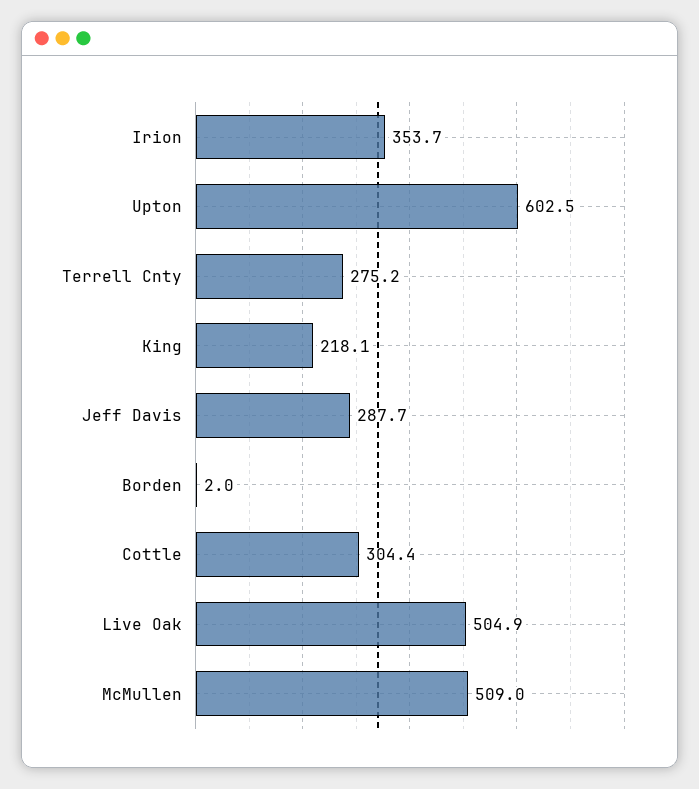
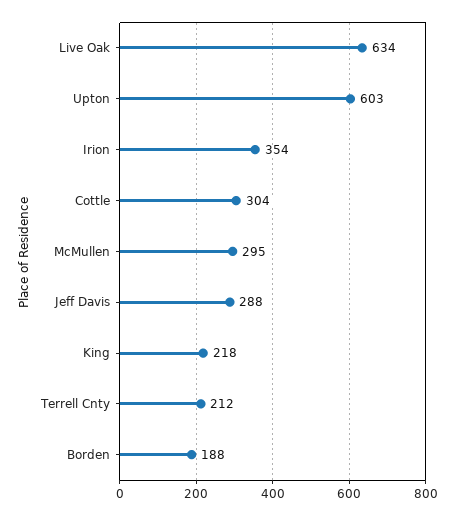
Terrell Cnty: 275.2 -> 212
Borden: 2 -> 188
Live Oak: 504.9 -> 634
McMullen: 509 -> 295

